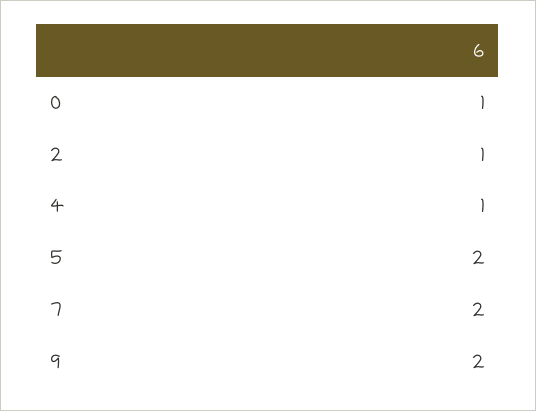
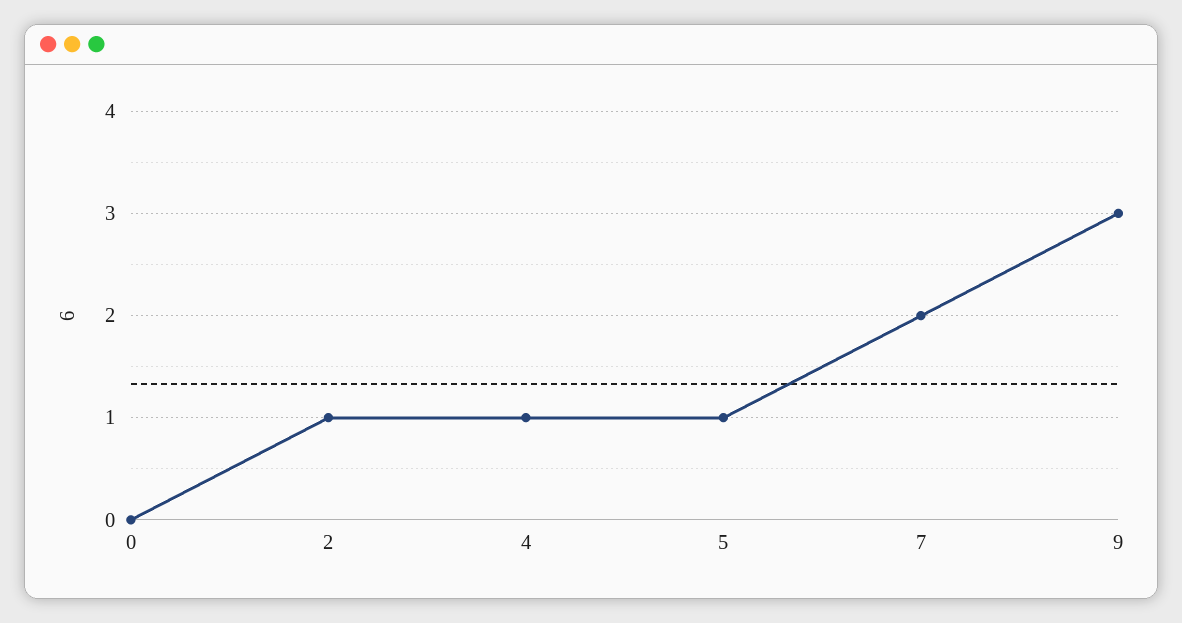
0: 1 -> 0
5: 2 -> 1
9: 2 -> 3

